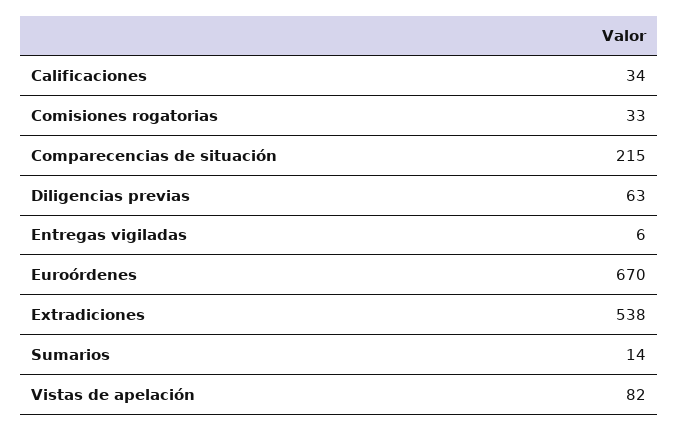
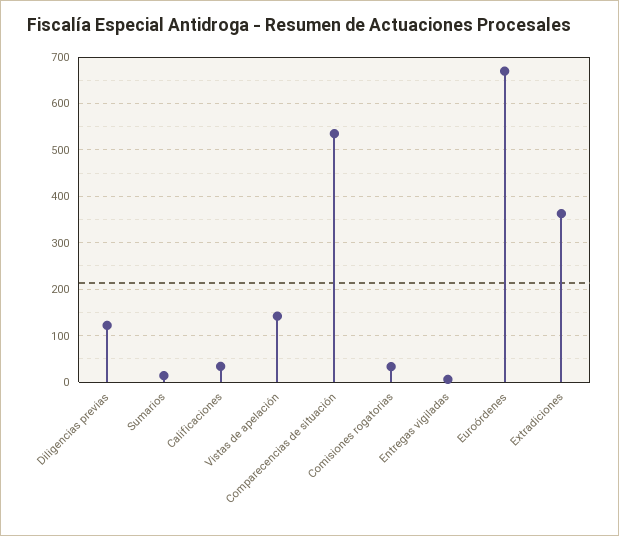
Comparecencias de situación: 215 -> 540
Diligencias previas: 63 -> 120
Extradiciones: 538 -> 360
Vistas de apelación: 82 -> 140

